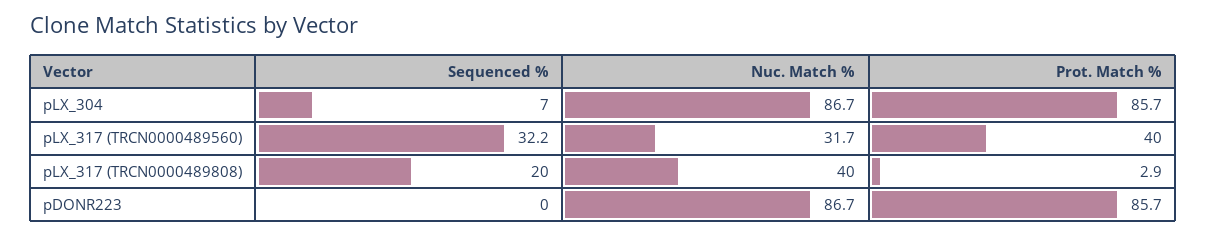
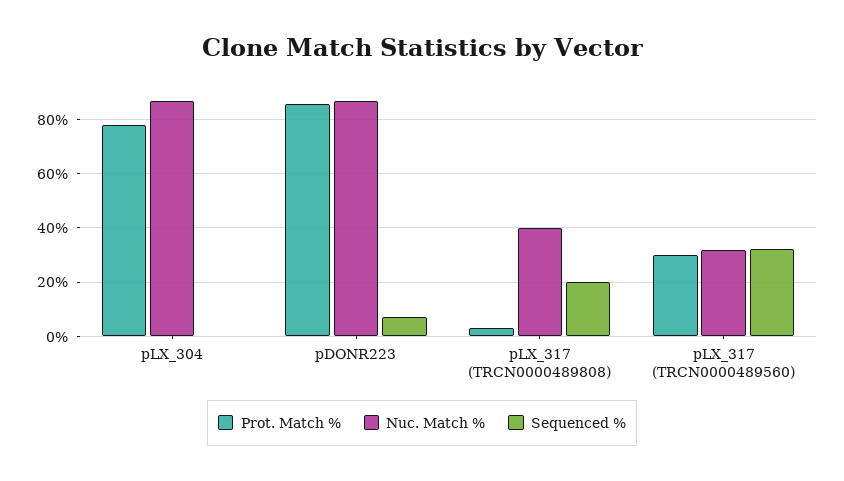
Sequenced %, pLX_304: 7 -> 0
Prot. Match %, pLX_304: 85.7 -> 77.5
Prot. Match %, pLX_317 (TRCN0000489560): 40 -> 30
Sequenced %, pDONR223: 0 -> 7.5

